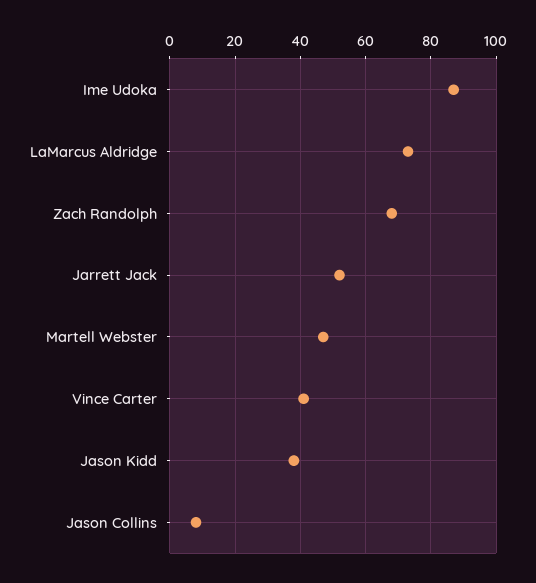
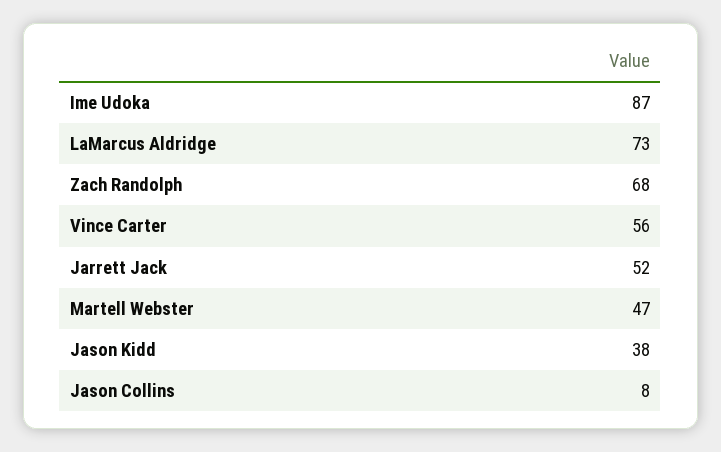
Vince Carter: 40 -> 56

